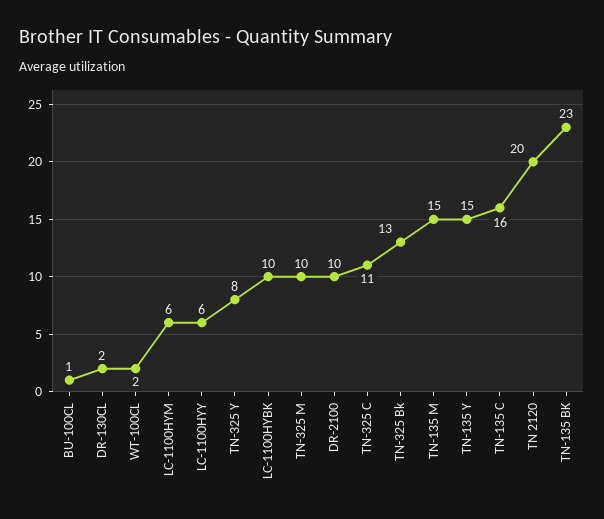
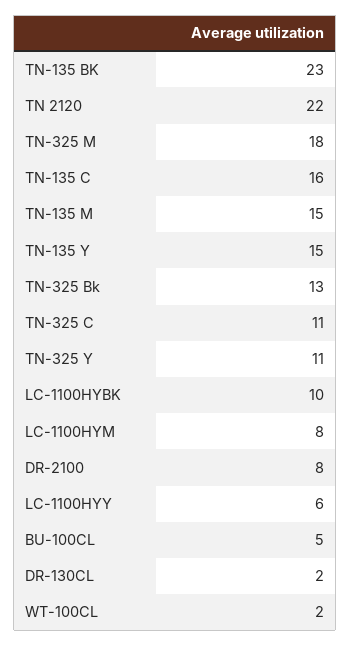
BU-100CL: 1 -> 5
LC-1100HYM: 6 -> 8
TN-325 Y: 8 -> 11
TN-325 M: 10 -> 18
DR-2100: 10 -> 8
TN 2120: 20 -> 22

